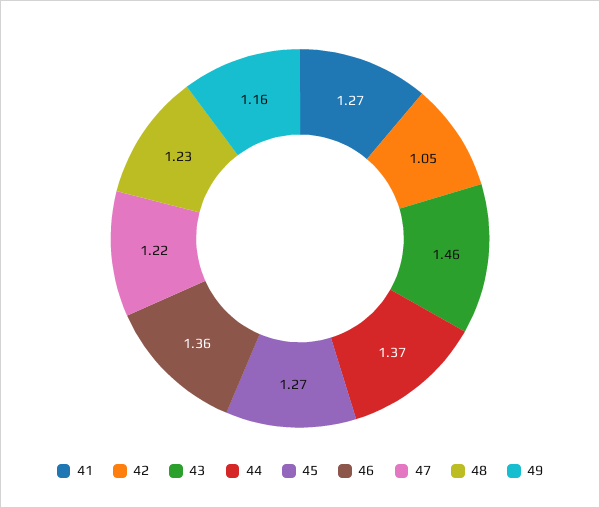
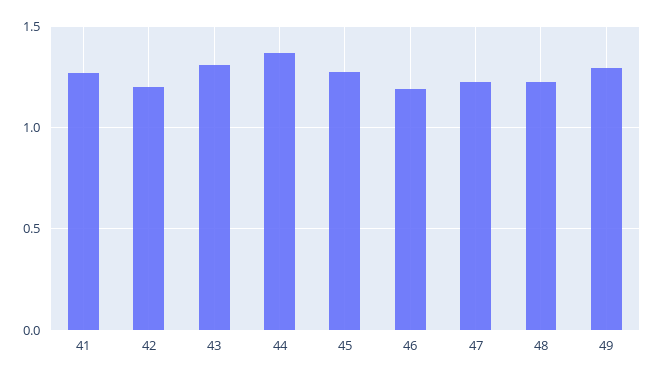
42: 1.05 -> 1.2
43: 1.46 -> 1.3
46: 1.36 -> 1.2
49: 1.16 -> 1.3

